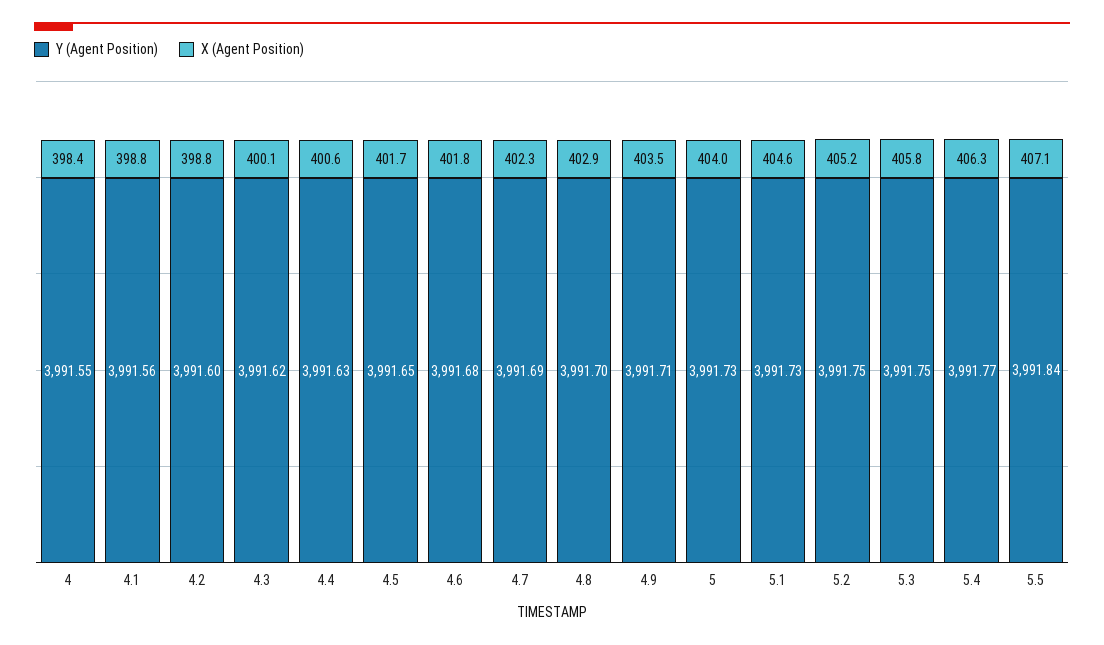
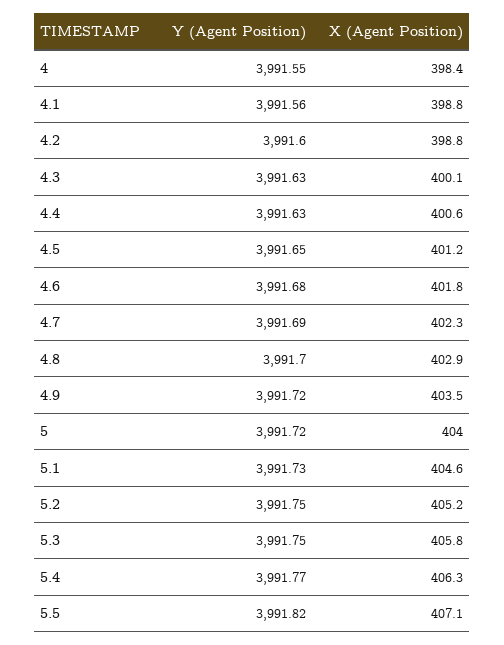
Y (Agent Position), 4.3: 3991.62 -> 3991.63
X (Agent Position), 4.5: 401.7 -> 401.2
Y (Agent Position), 4.9: 3991.71 -> 3991.72
Y (Agent Position), 5: 3991.73 -> 3991.72
Y (Agent Position), 5.5: 3991.84 -> 3991.82

